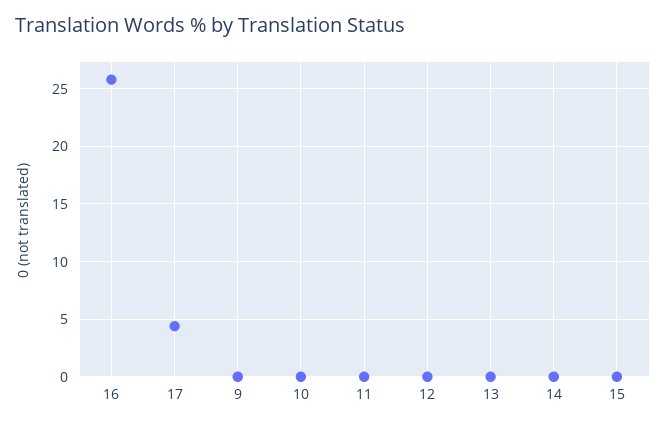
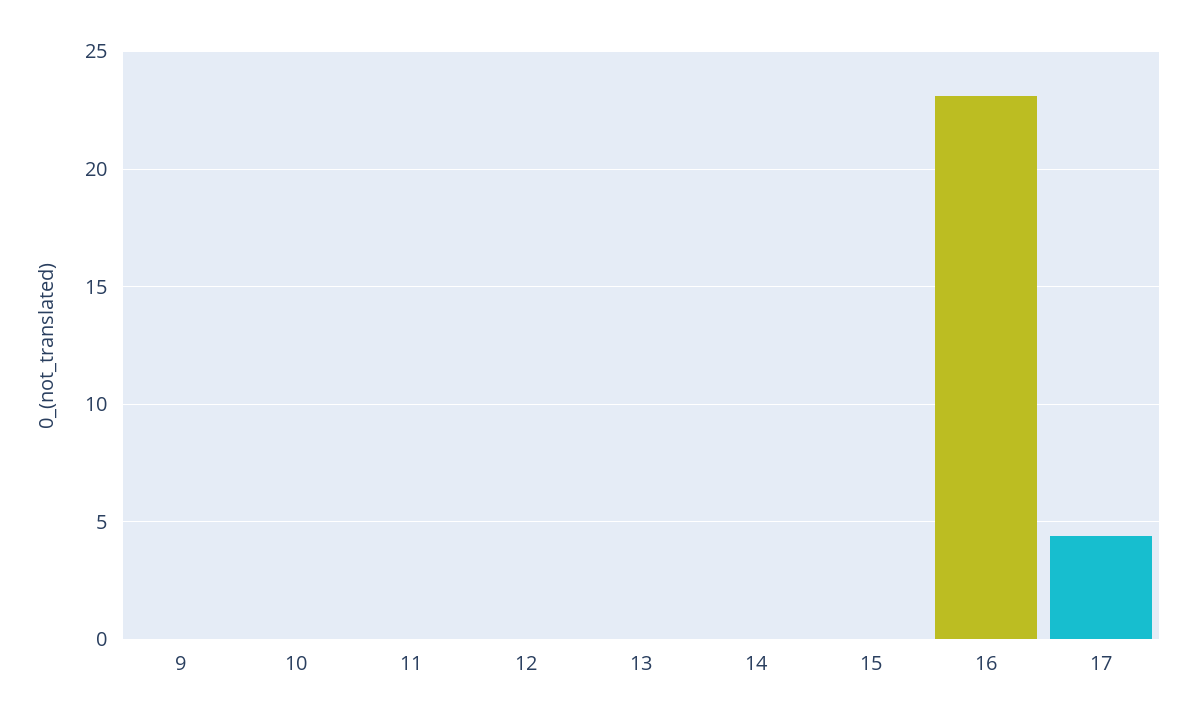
16: 26 -> 23

